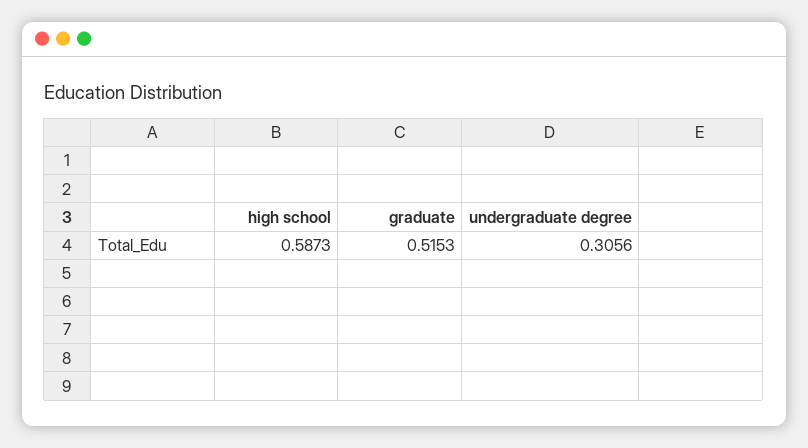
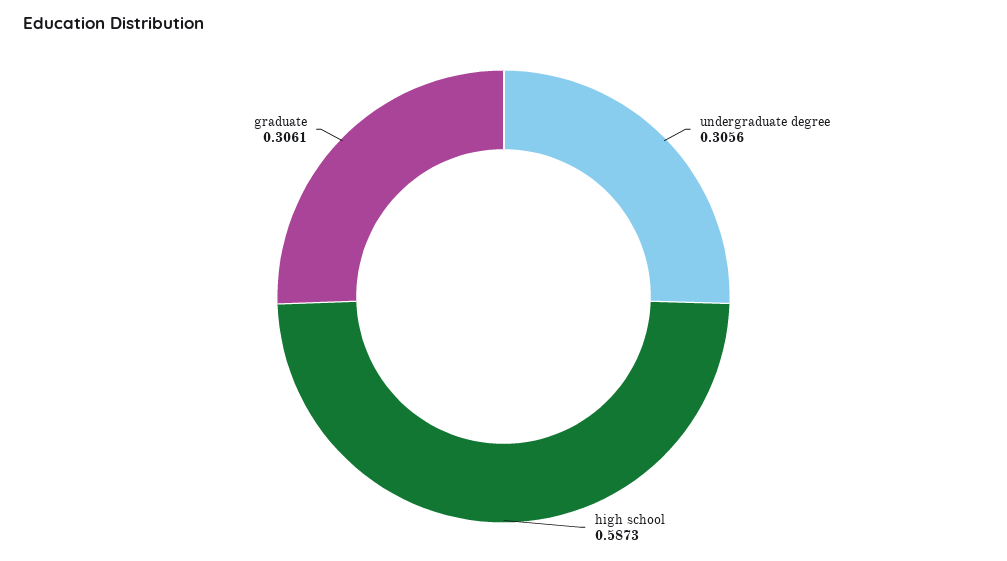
graduate: 0.5153 -> 0.3061

